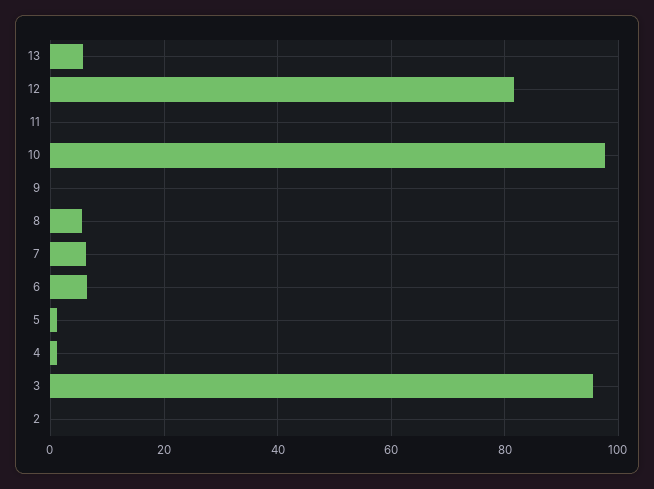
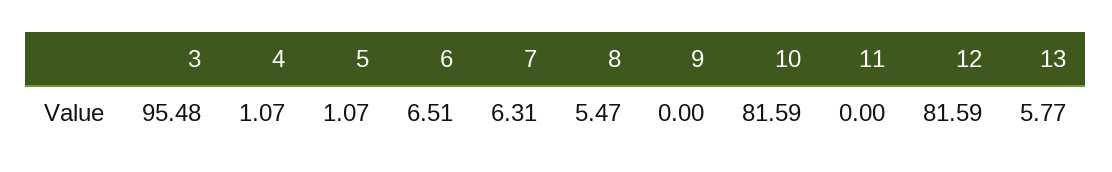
10: 98 -> 81.59
2: 0 -> none

